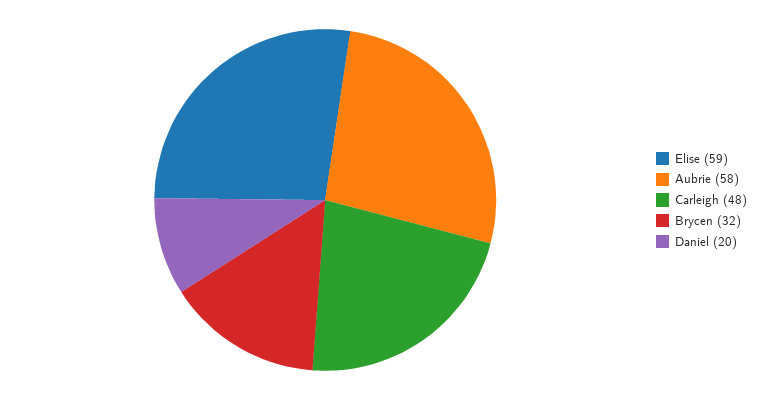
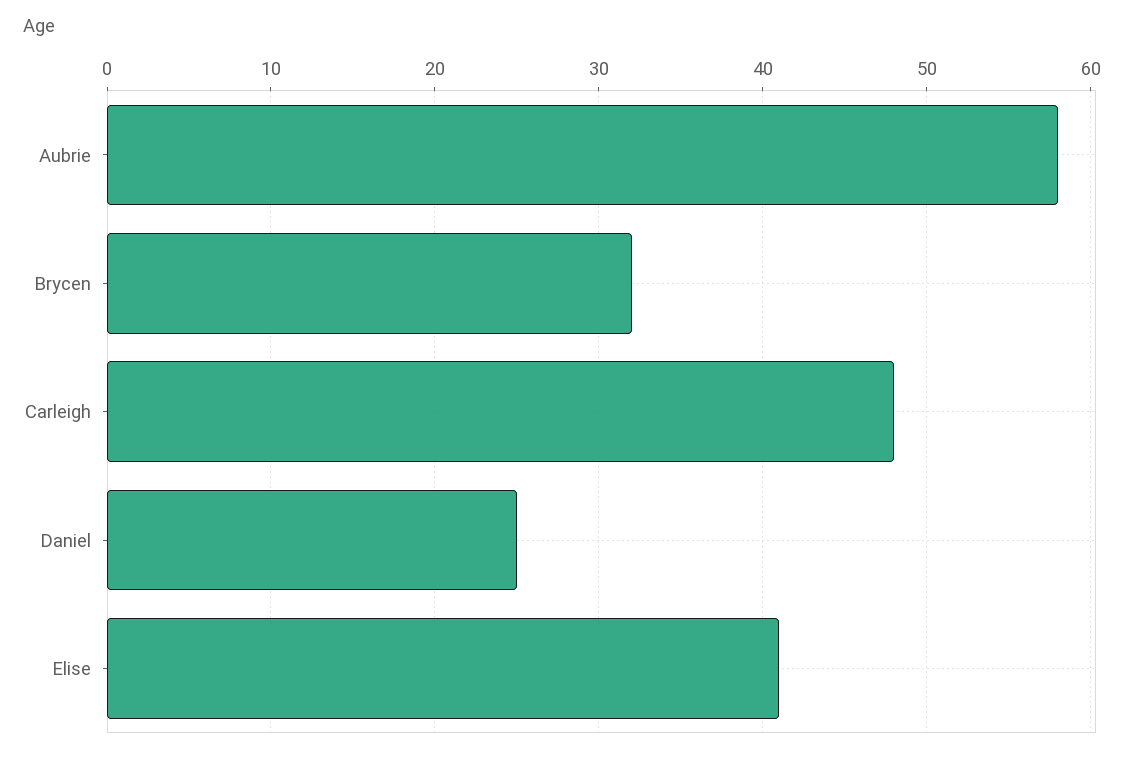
Elise: 59 -> 41
Daniel: 20 -> 25

